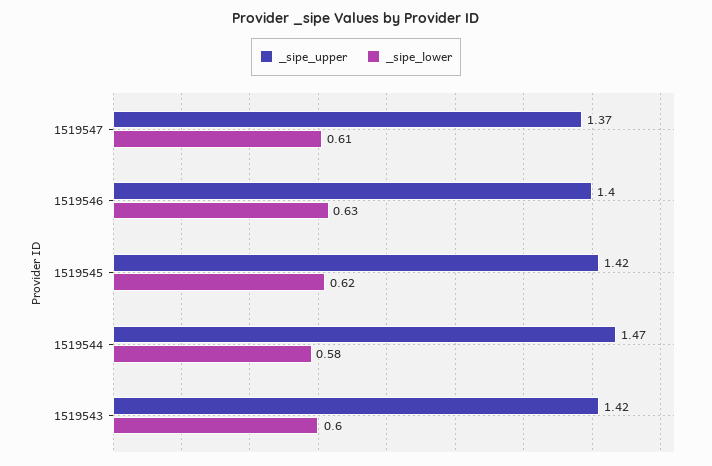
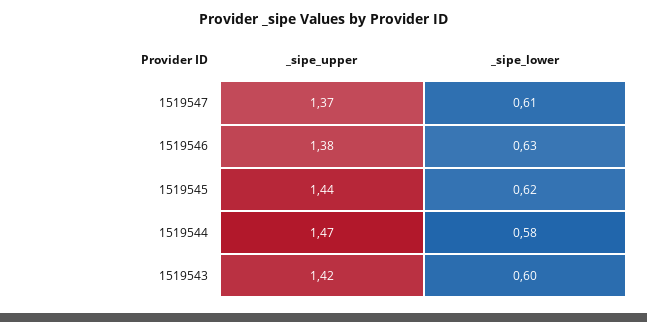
_sipe_upper, 1519546: 1.4 -> 1.38
_sipe_upper, 1519545: 1.42 -> 1.44

